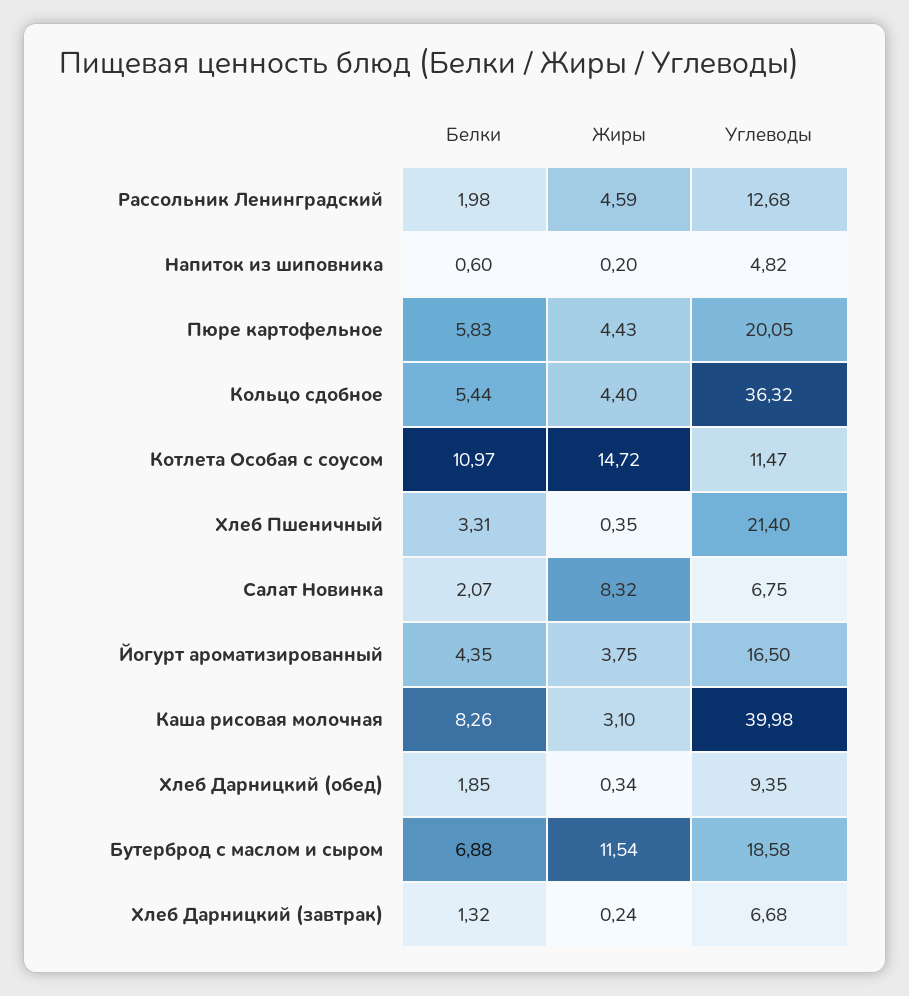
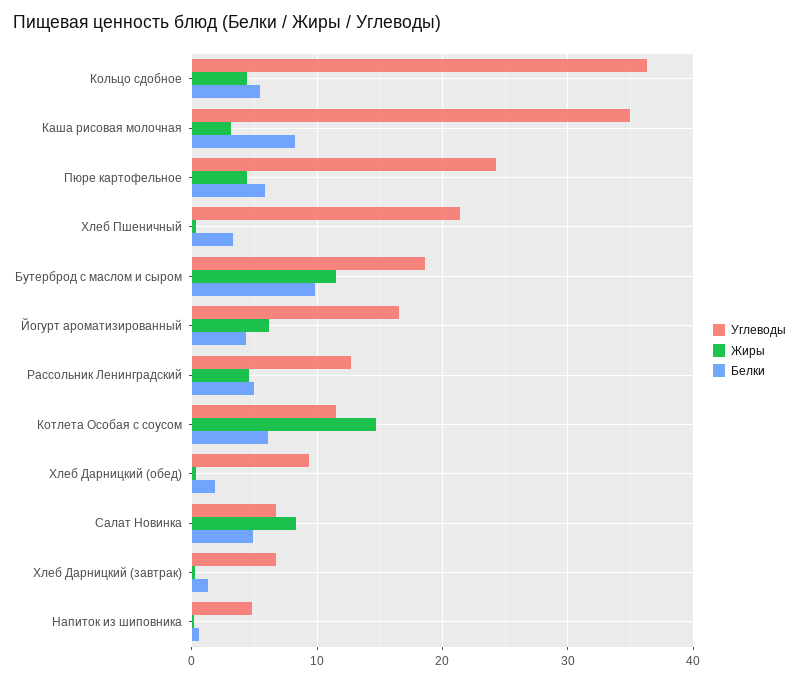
Белки, Рассольник Ленинградский: 1.98 -> 5
Углеводы, Пюре картофельное: 20.05 -> 24
Белки, Котлета Особая с соусом: 10.97 -> 6
Белки, Салат Новинка: 2.07 -> 5
Жиры, Йогурт ароматизированный: 3.75 -> 6
Углеводы, Каша рисовая молочная: 39.98 -> 35
Белки, Бутерброд с маслом и сыром: 6.88 -> 10

